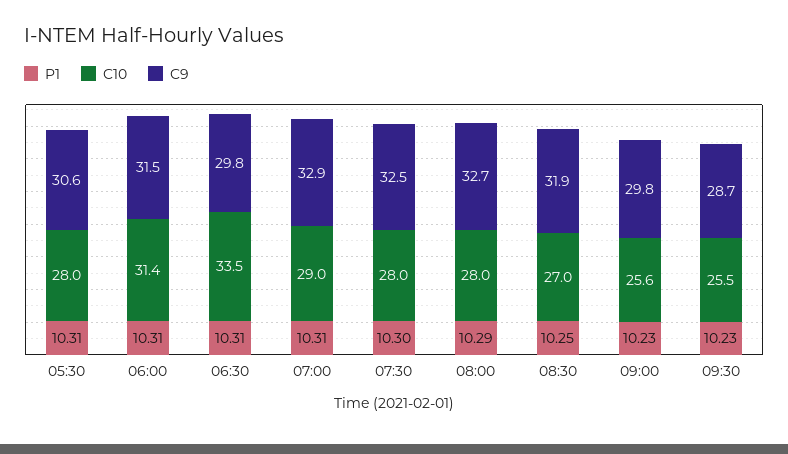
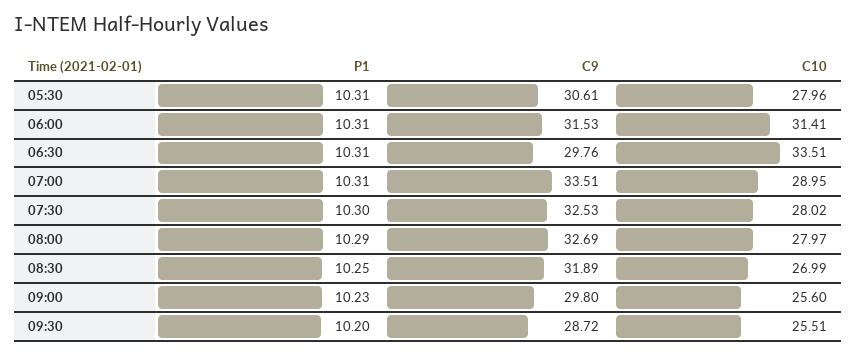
C9, 07:00: 32.9 -> 33.51
P1, 09:30: 10.23 -> 10.2

